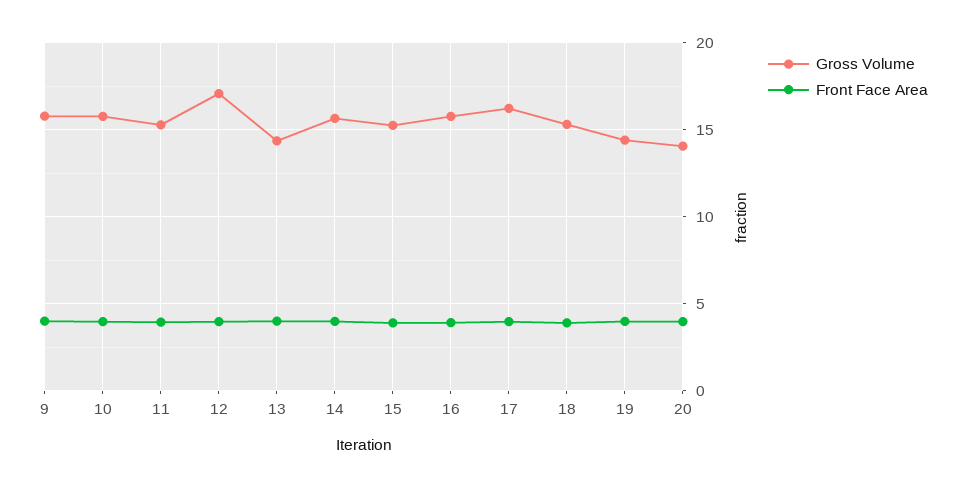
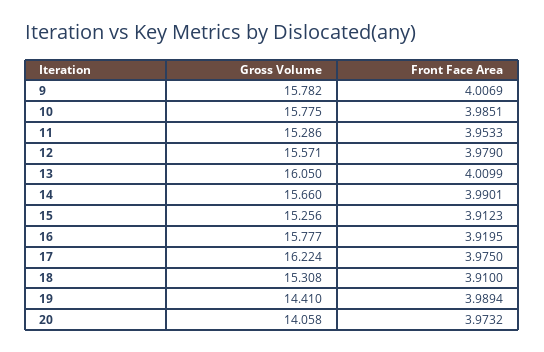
Gross Volume, 12: 17 -> 15.571
Gross Volume, 13: 14.5 -> 16.05

